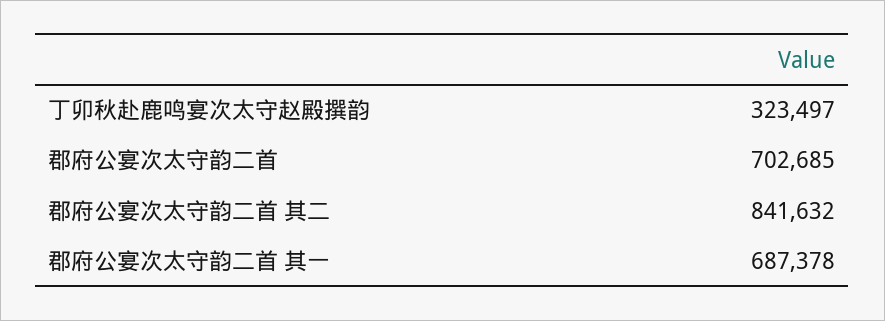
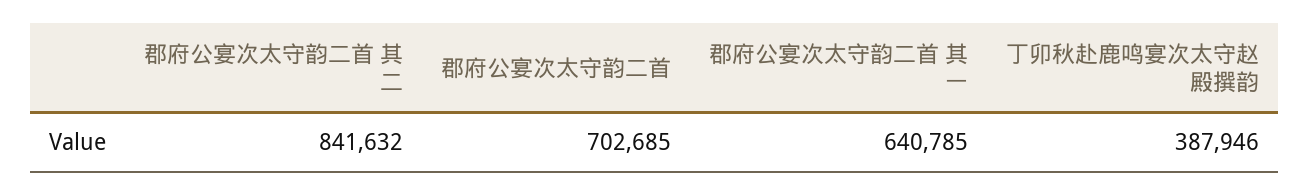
丁卯秋赴鹿鸣宴次太守赵殿撰韵: 323497 -> 387946
郡府公宴次太守韵二首 其一: 687378 -> 640785

